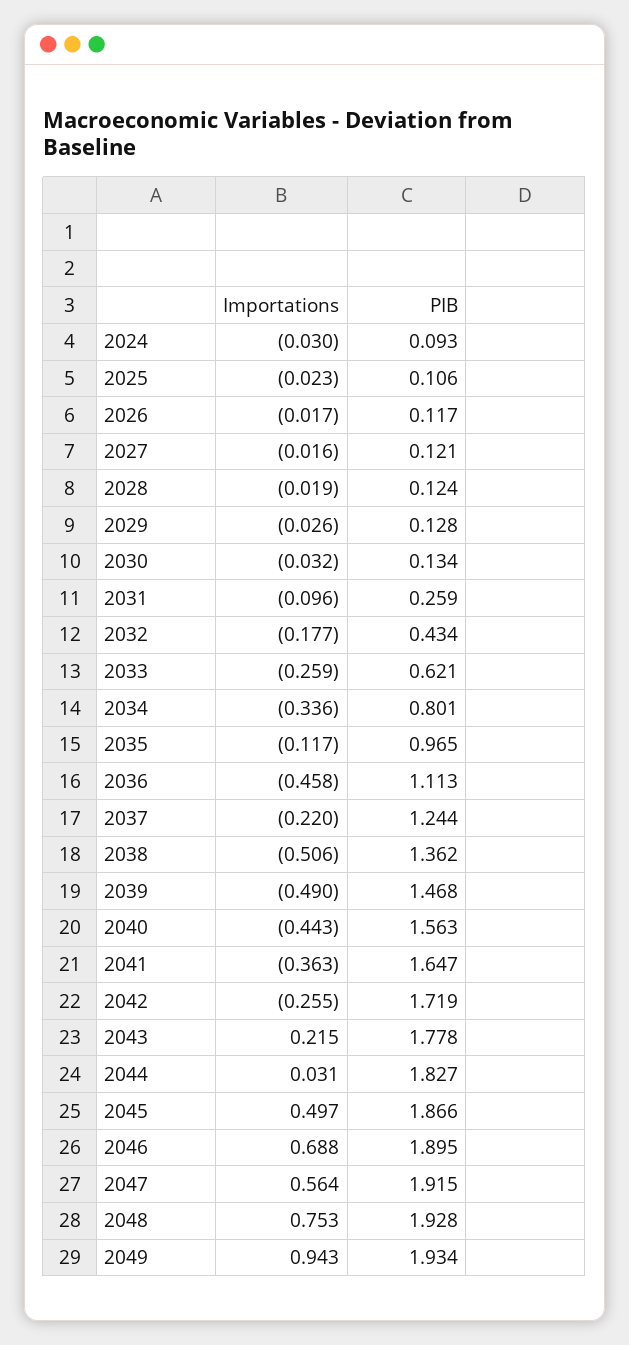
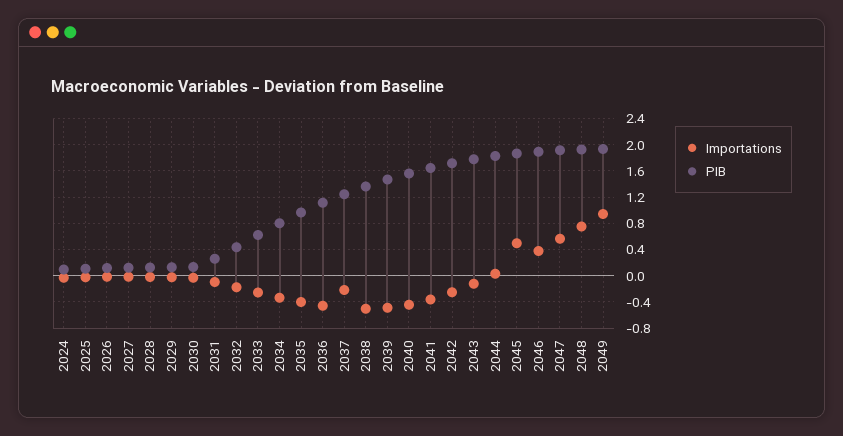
Importations, 2035: -0.117 -> -0.4
Importations, 2043: 0.215 -> -0.1
Importations, 2046: 0.688 -> 0.4

